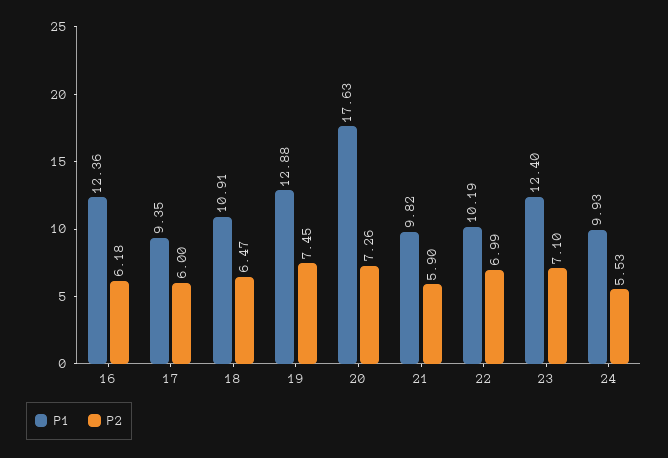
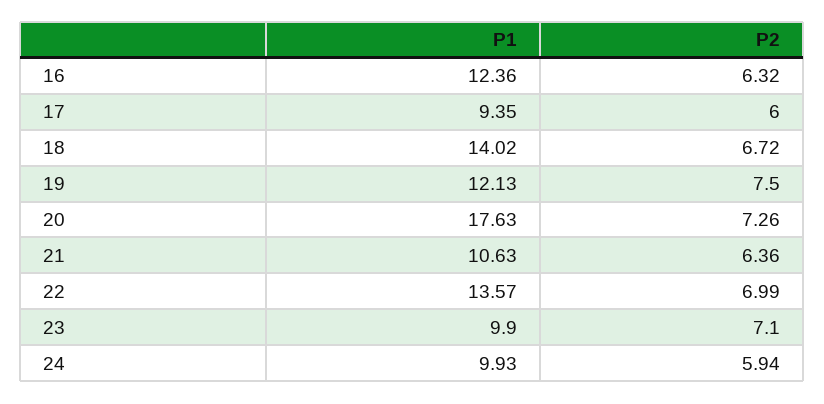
P2, 16: 6.18 -> 6.32
P1, 18: 10.91 -> 14.02
P2, 18: 6.47 -> 6.72
P1, 19: 12.88 -> 12.13
P2, 19: 7.45 -> 7.5
P1, 21: 9.82 -> 10.63
P2, 21: 5.9 -> 6.36
P1, 22: 10.19 -> 13.57
P1, 23: 12.4 -> 9.9
P2, 24: 5.53 -> 5.94

